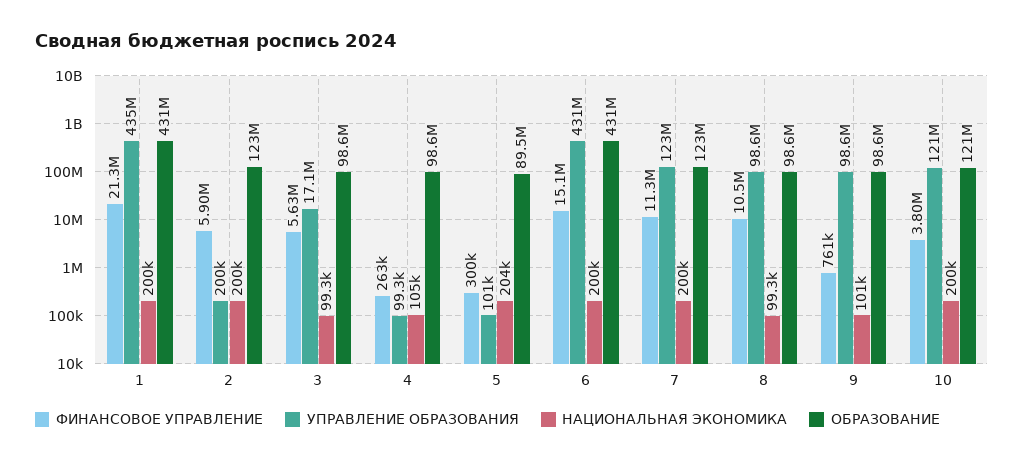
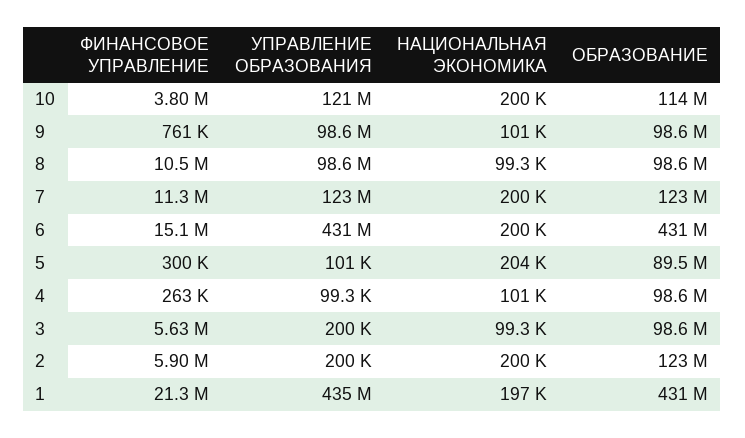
НАЦИОНАЛЬНАЯ ЭКОНОМИКА, 1: 200000 -> 197000
УПРАВЛЕНИЕ ОБРАЗОВАНИЯ, 3: 17100000 -> 200000
НАЦИОНАЛЬНАЯ ЭКОНОМИКА, 4: 105000 -> 101000
ОБРАЗОВАНИЕ, 10: 121000000 -> 114000000

